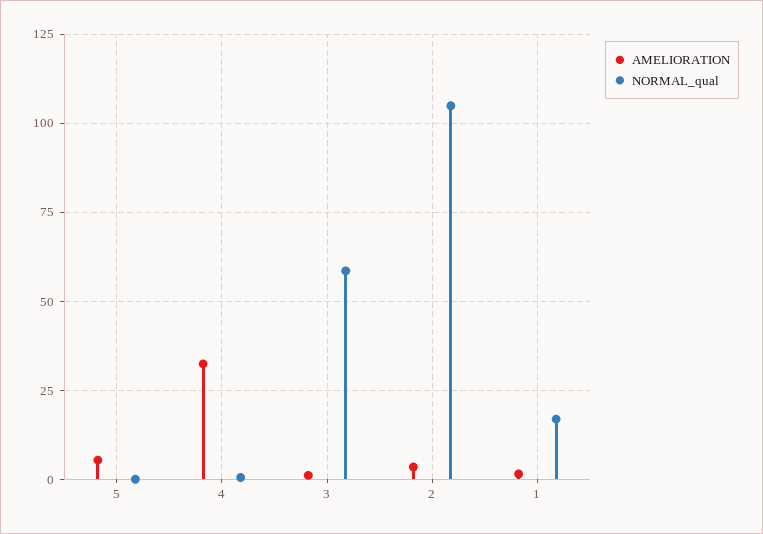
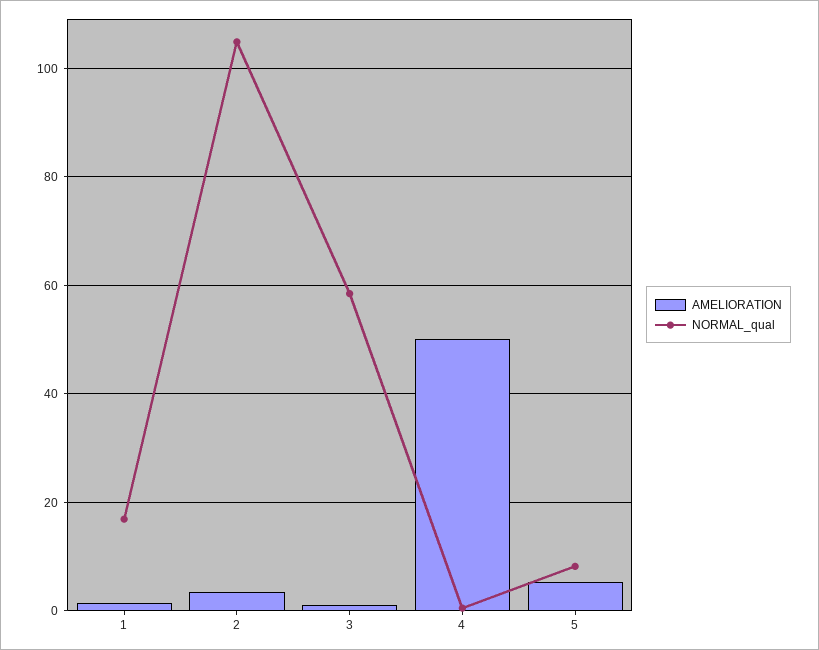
NORMAL_qual, 5: 0 -> 8
AMELIORATION, 4: 32.5 -> 50

